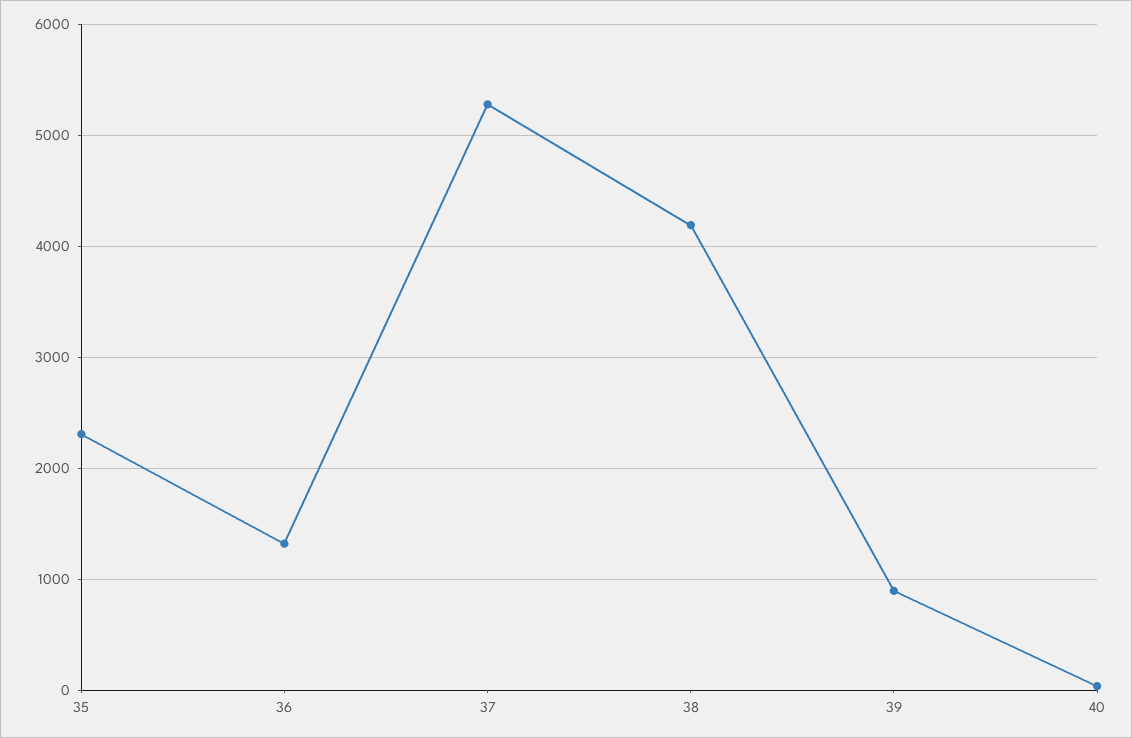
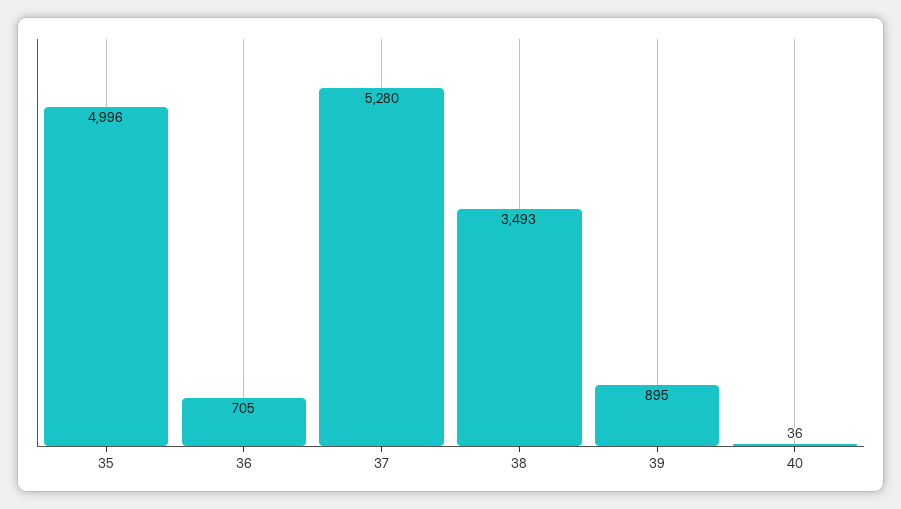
35: 2300 -> 4996
36: 1300 -> 705
38: 4200 -> 3493

